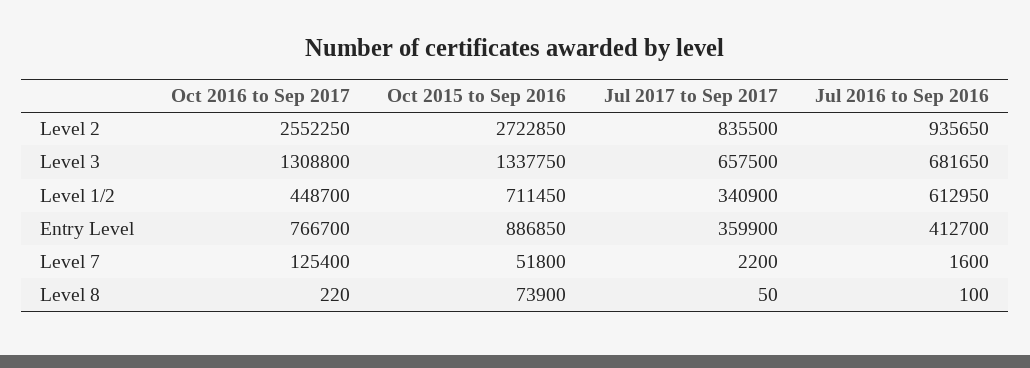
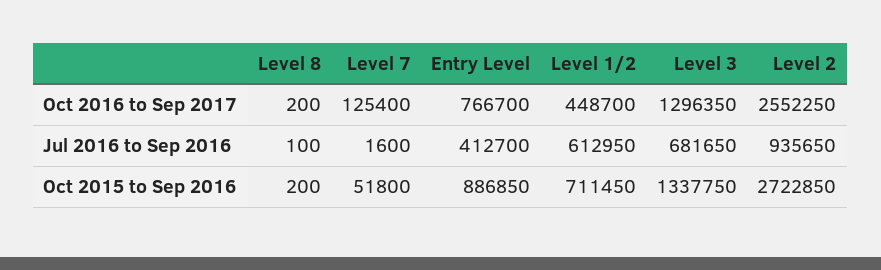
Jul 2017 to Sep 2017, Level 2: 835500 -> none
Oct 2016 to Sep 2017, Level 3: 1308800 -> 1296350
Jul 2017 to Sep 2017, Level 3: 657500 -> none
Jul 2017 to Sep 2017, Level 1/2: 340900 -> none
Jul 2017 to Sep 2017, Entry Level: 359900 -> none
Jul 2017 to Sep 2017, Level 7: 2200 -> none
Oct 2016 to Sep 2017, Level 8: 220 -> 200
Oct 2015 to Sep 2016, Level 8: 73900 -> 200
Jul 2017 to Sep 2017, Level 8: 50 -> none

